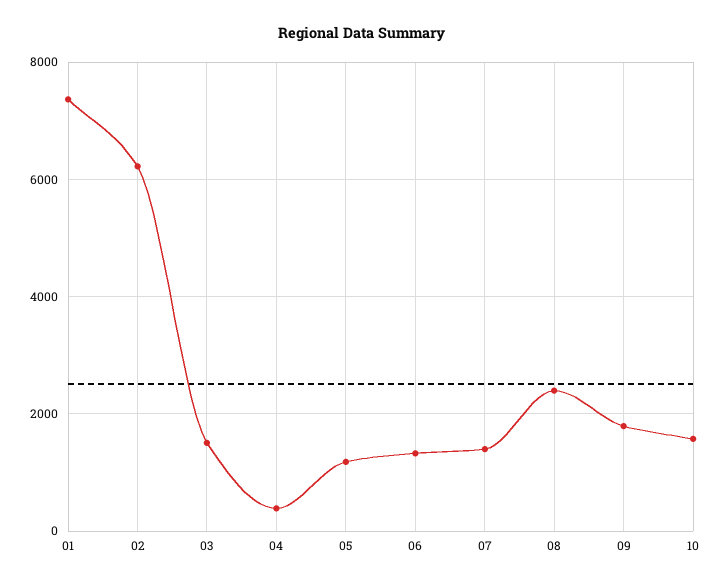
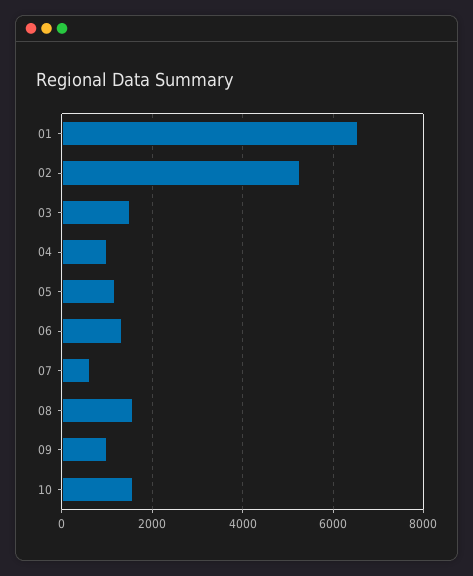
01: 7400 -> 6600
02: 6200 -> 5200
04: 400 -> 1000
07: 1400 -> 600
08: 2400 -> 1600
09: 1800 -> 1000

